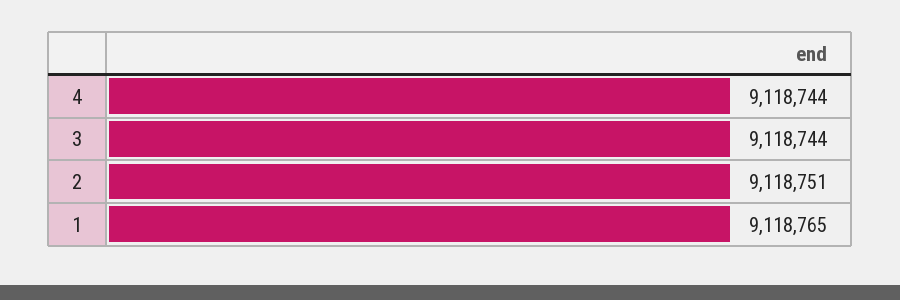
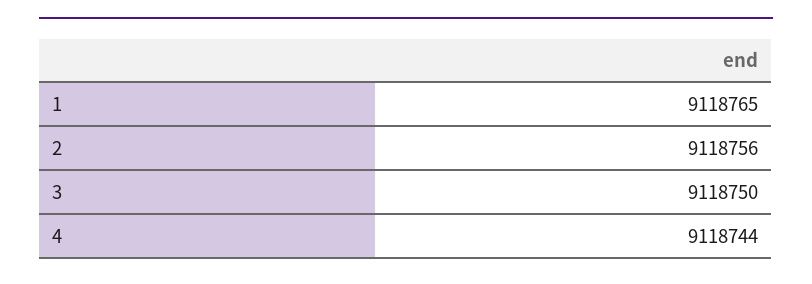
3: 9118744 -> 9118750
2: 9118751 -> 9118756

